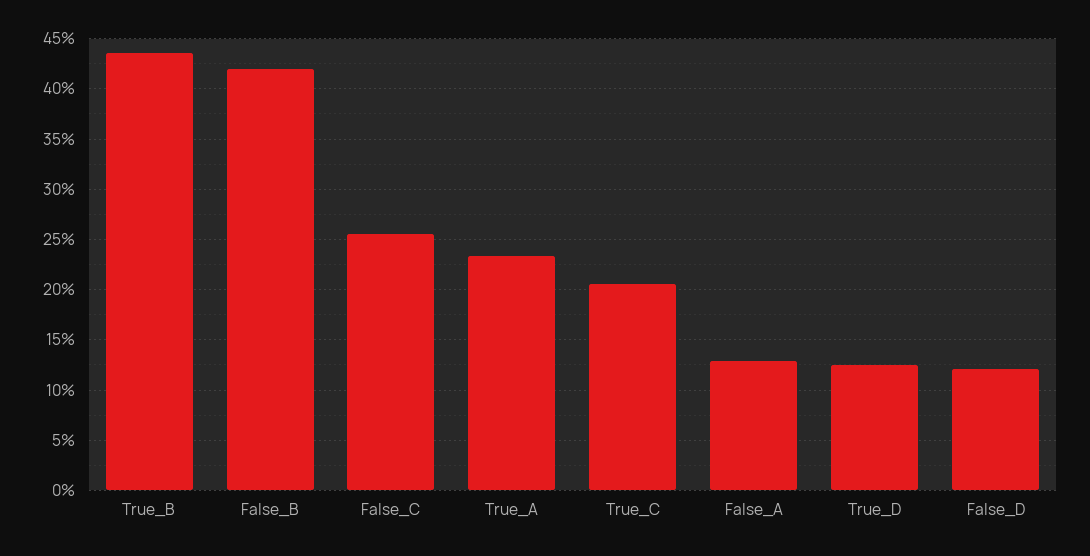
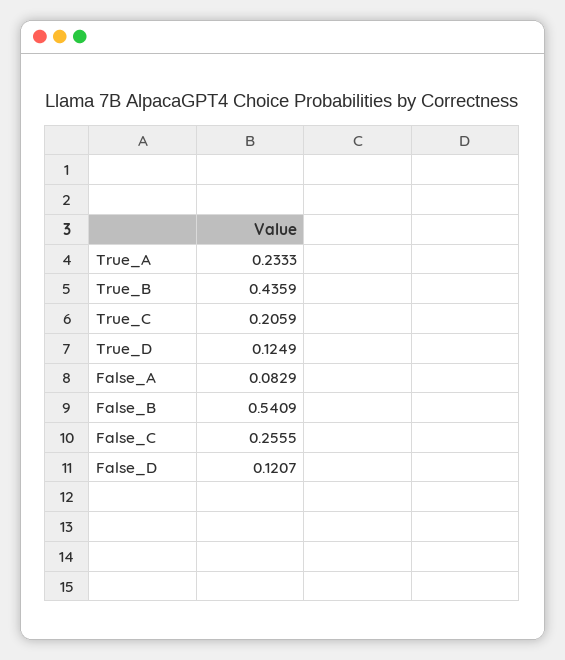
False_B: 0.42 -> 0.5409
False_A: 0.13 -> 0.0829

